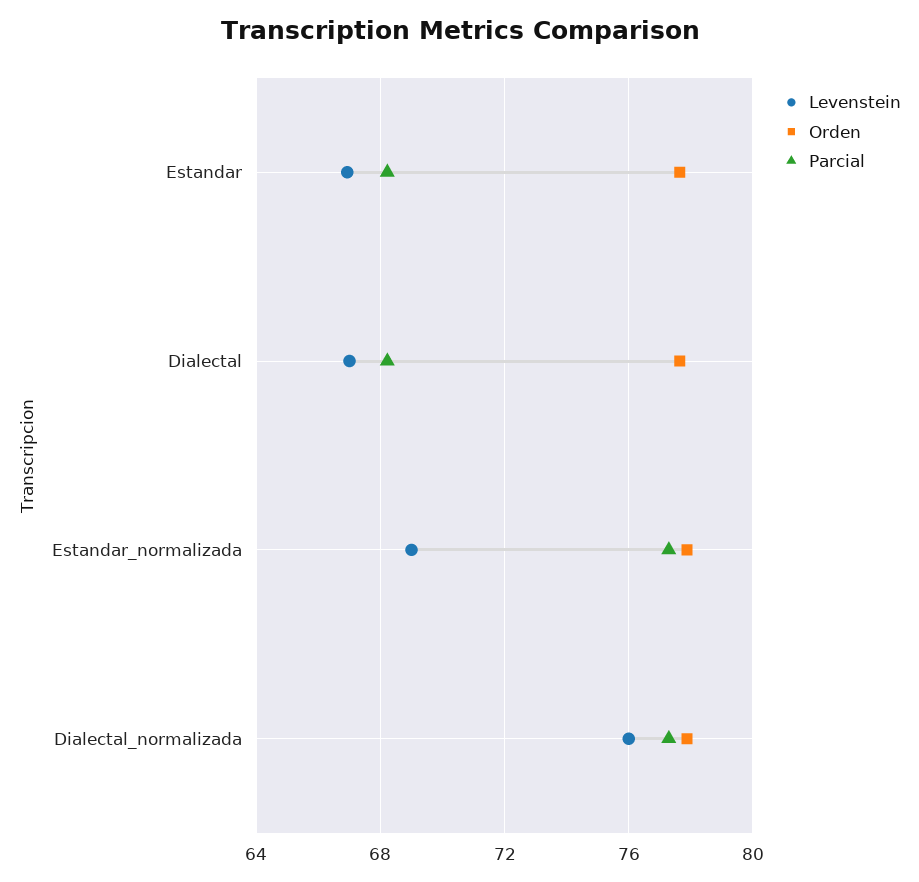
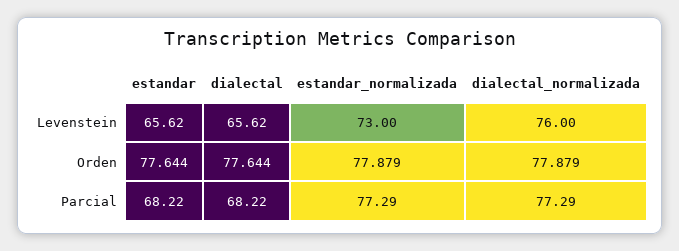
Levenstein, Estandar: 67 -> 65.62
Levenstein, Dialectal: 67 -> 65.62
Levenstein, Estandar_normalizada: 69 -> 73

